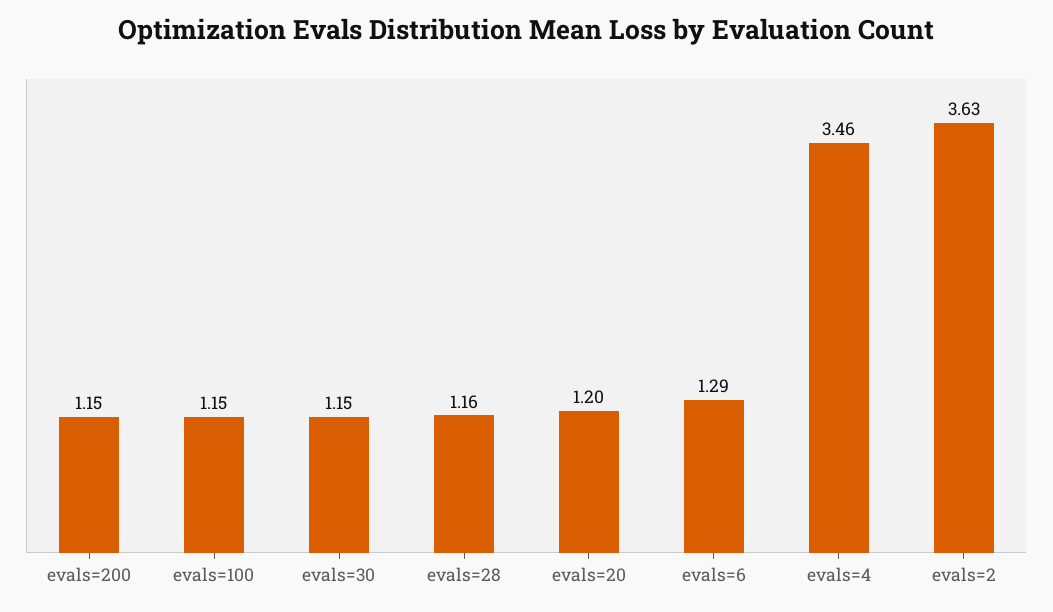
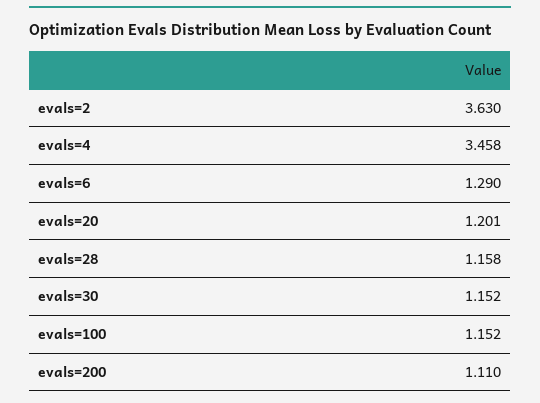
evals=200: 1.15 -> 1.11

